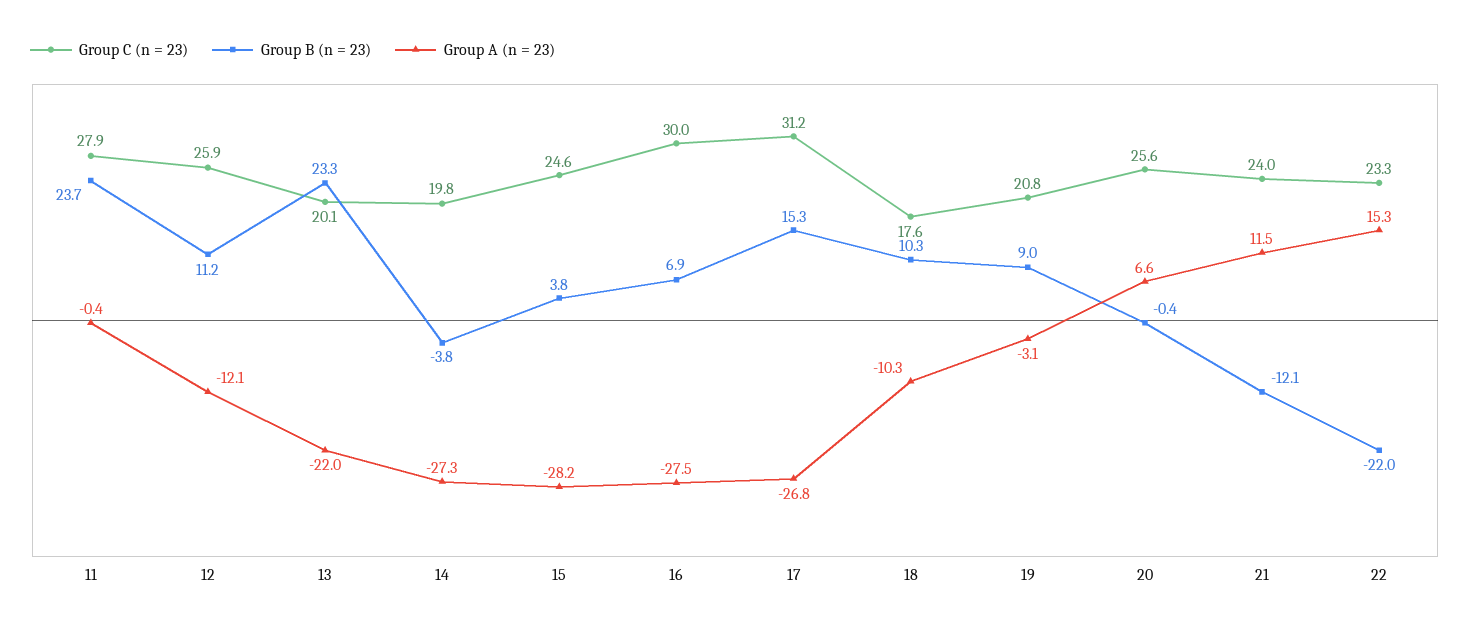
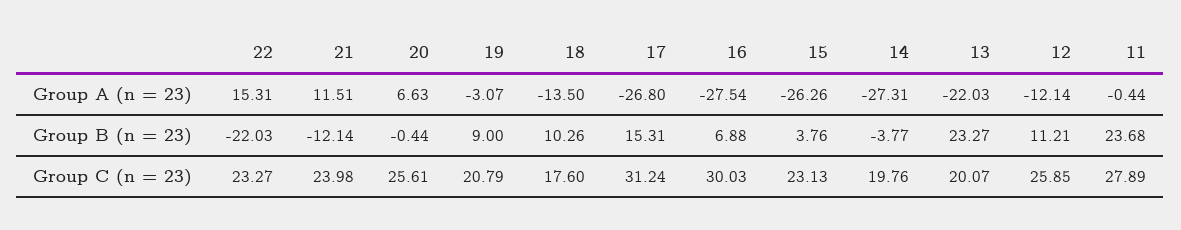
Group C (n = 23), 15: 24.6 -> 23.13
Group A (n = 23), 15: -28.2 -> -26.26
Group A (n = 23), 18: -10.3 -> -13.5

